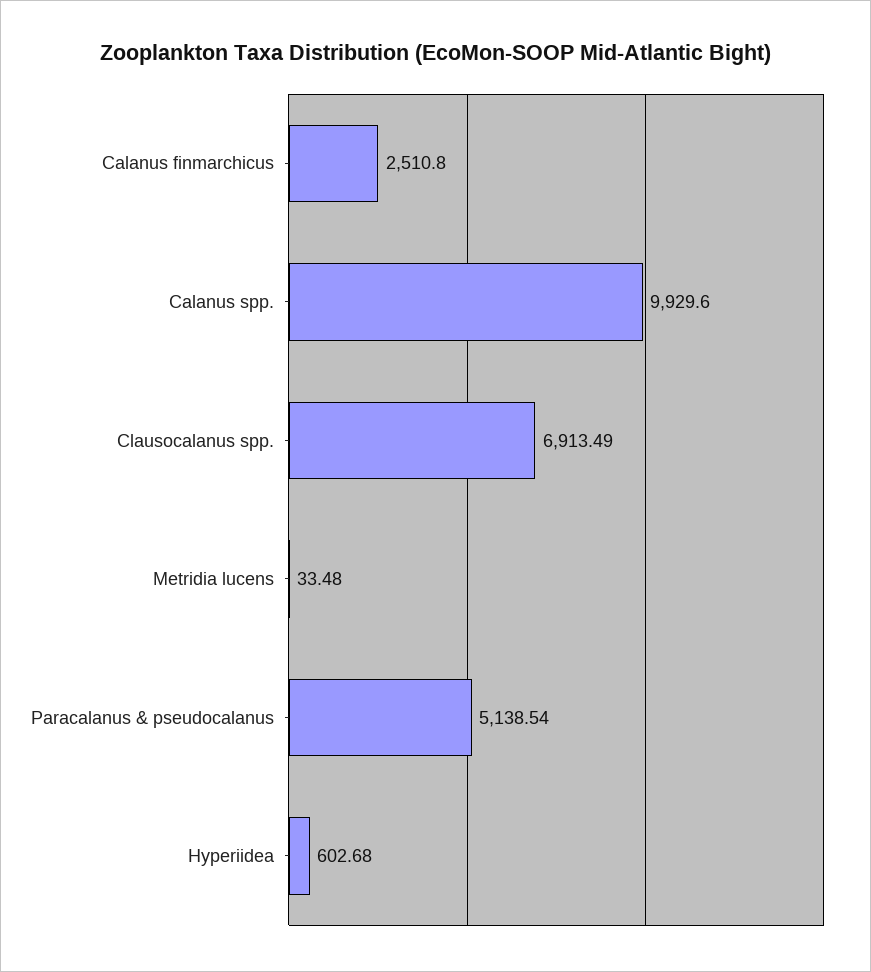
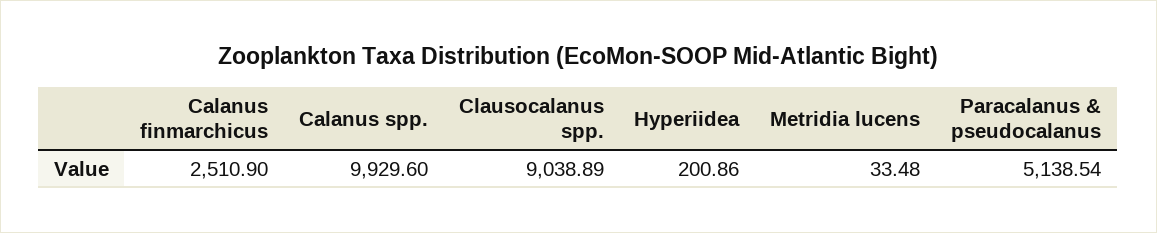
Calanus finmarchicus: 2510.8 -> 2510.9
Clausocalanus spp.: 6913.49 -> 9038.89
Hyperiidea: 602.68 -> 200.86

